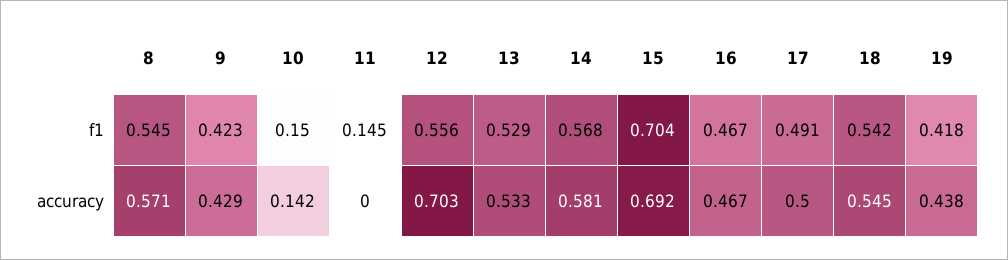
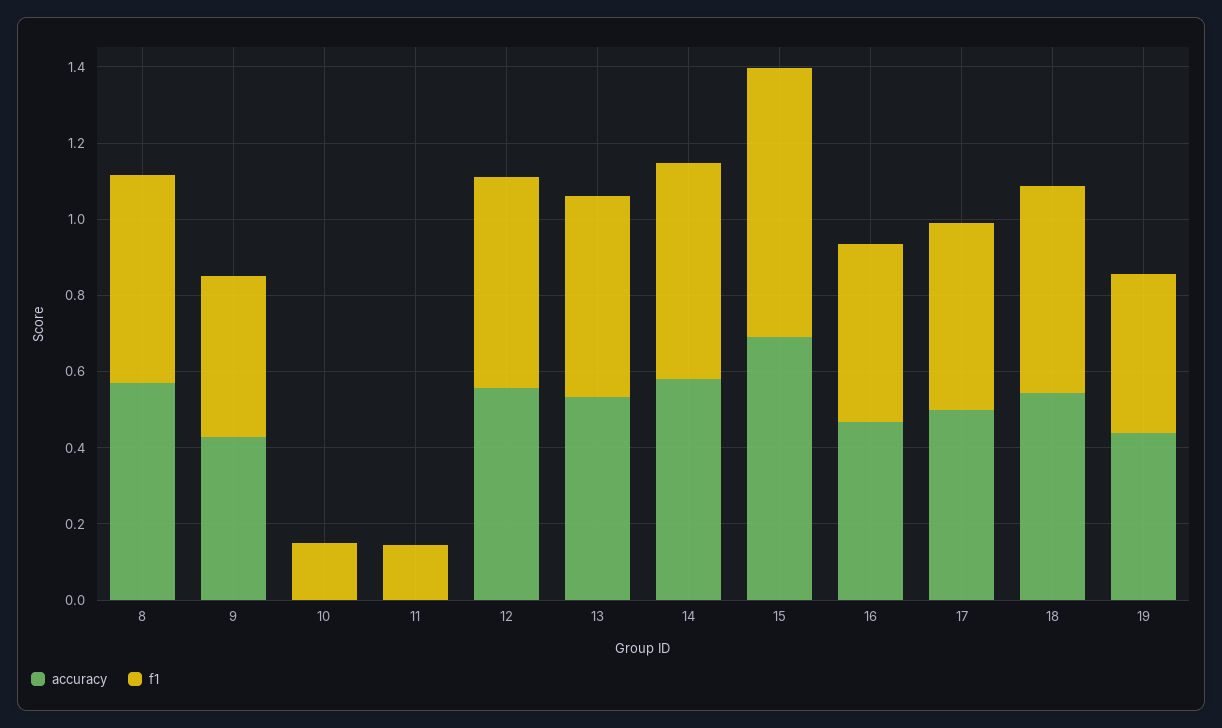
accuracy, 10: 0.142 -> 0
accuracy, 12: 0.703 -> 0.55

